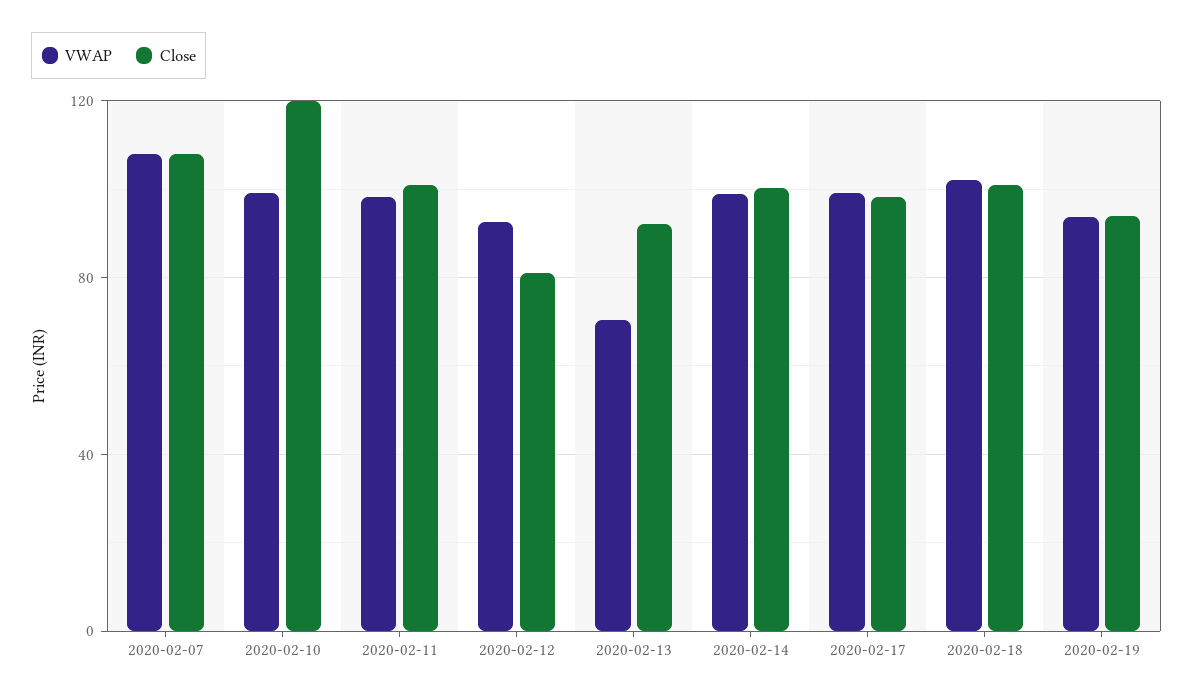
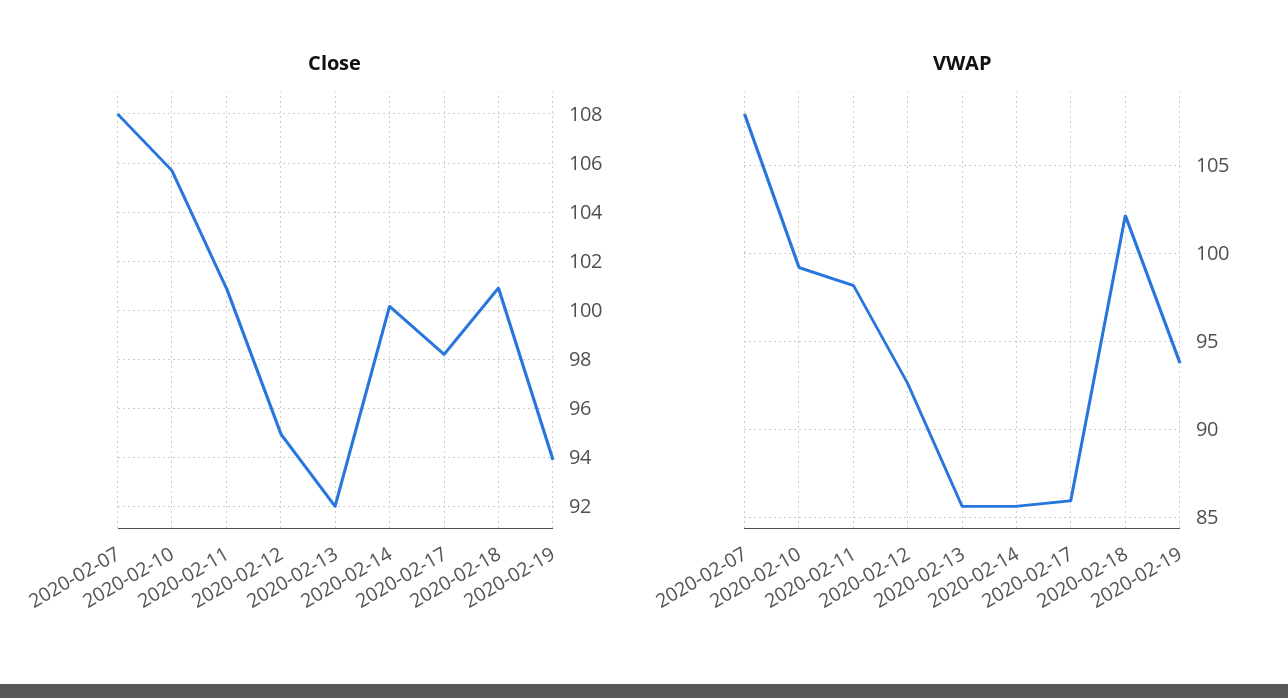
Close, 2020-02-10: 120 -> 105.75
Close, 2020-02-12: 80 -> 95
VWAP, 2020-02-13: 70 -> 85.5
VWAP, 2020-02-14: 100 -> 85.5
VWAP, 2020-02-17: 100 -> 86

